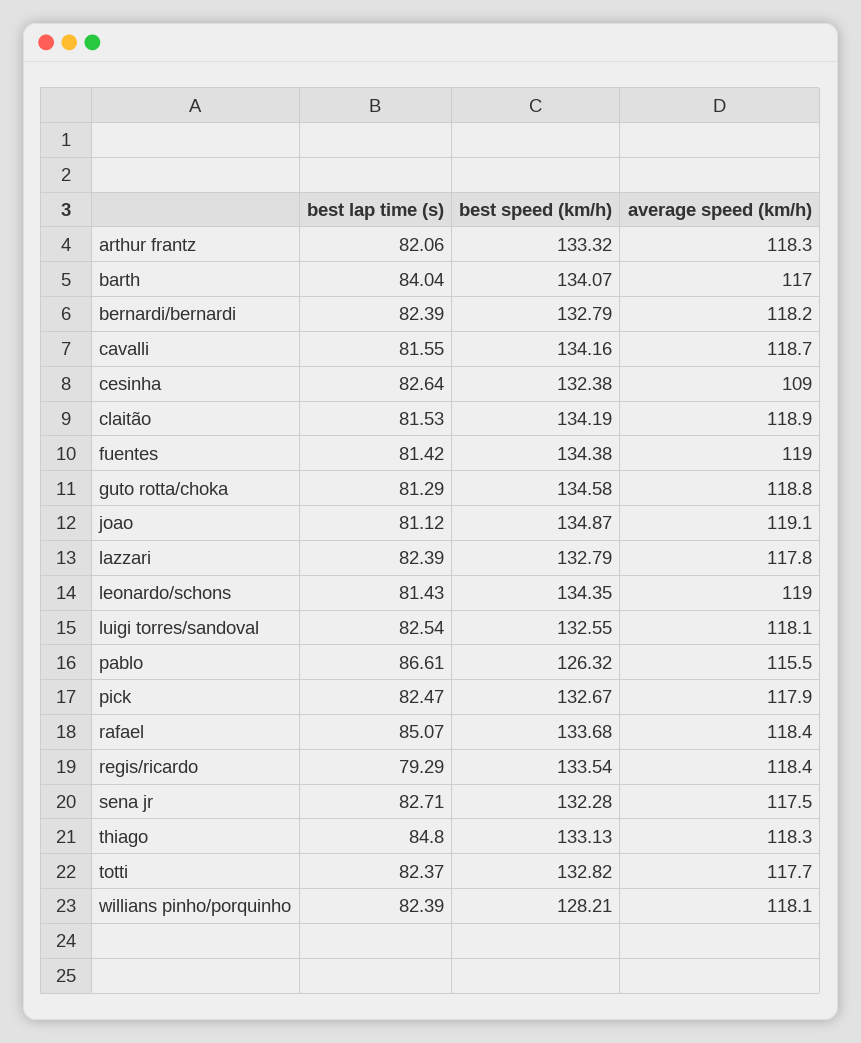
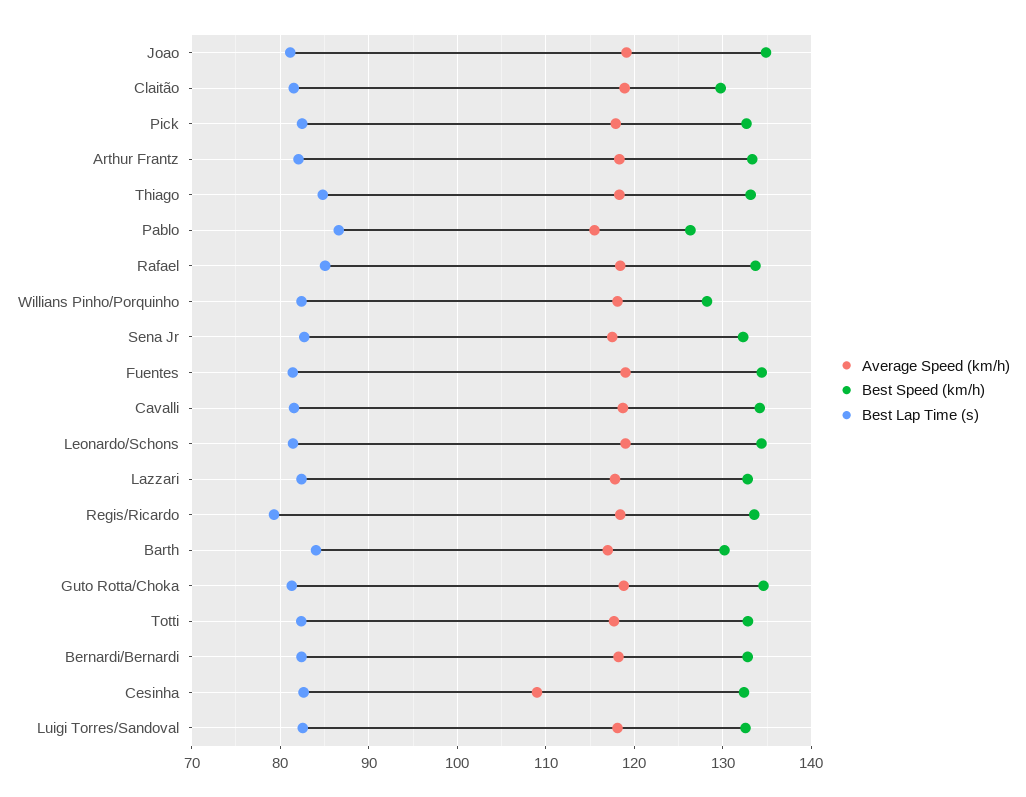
best speed (km/h), barth: 134.07 -> 130
best speed (km/h), claitão: 134.19 -> 130

